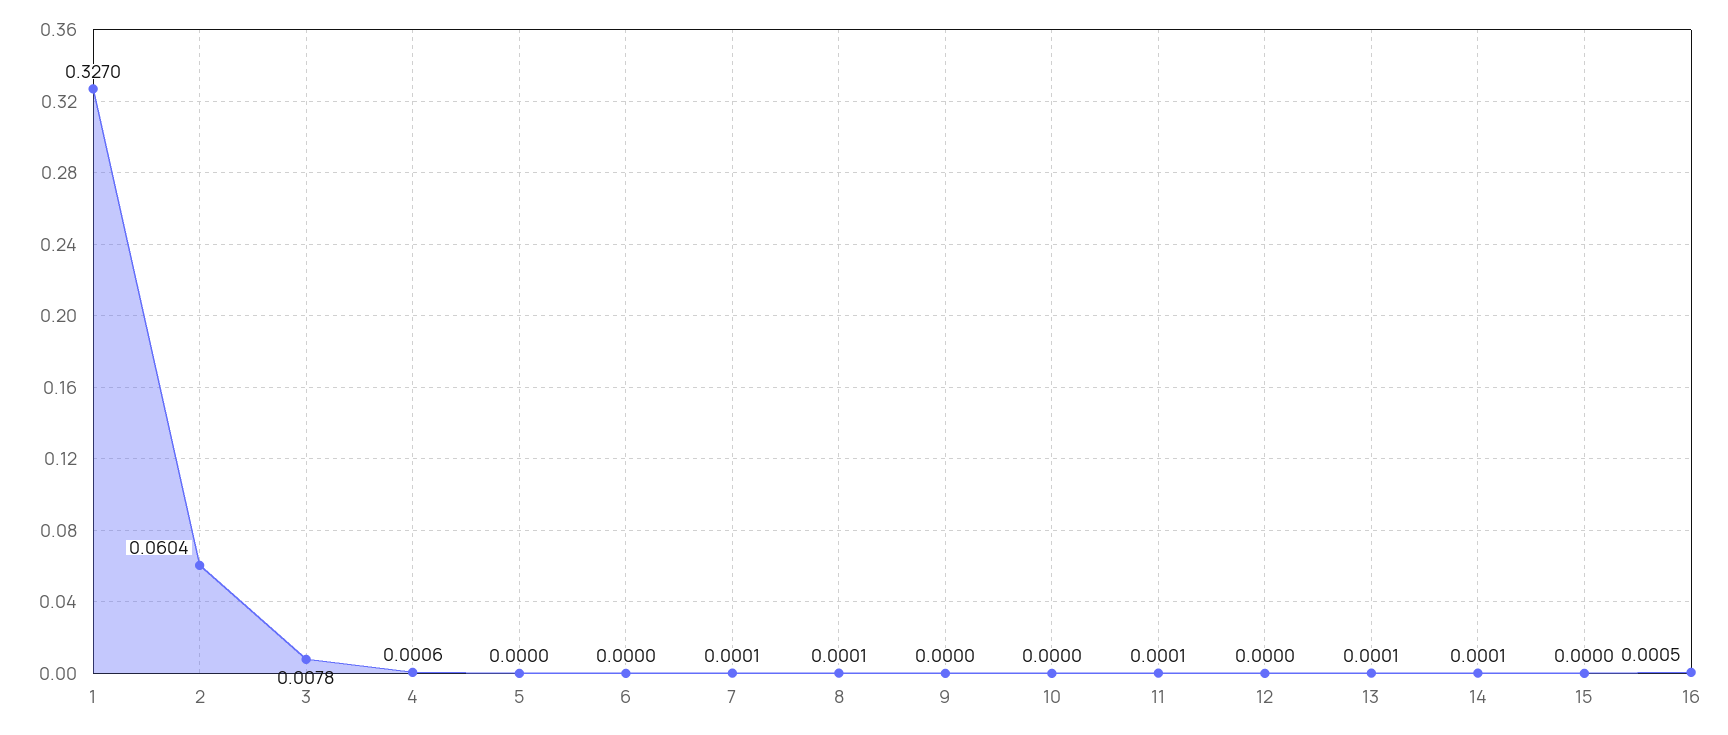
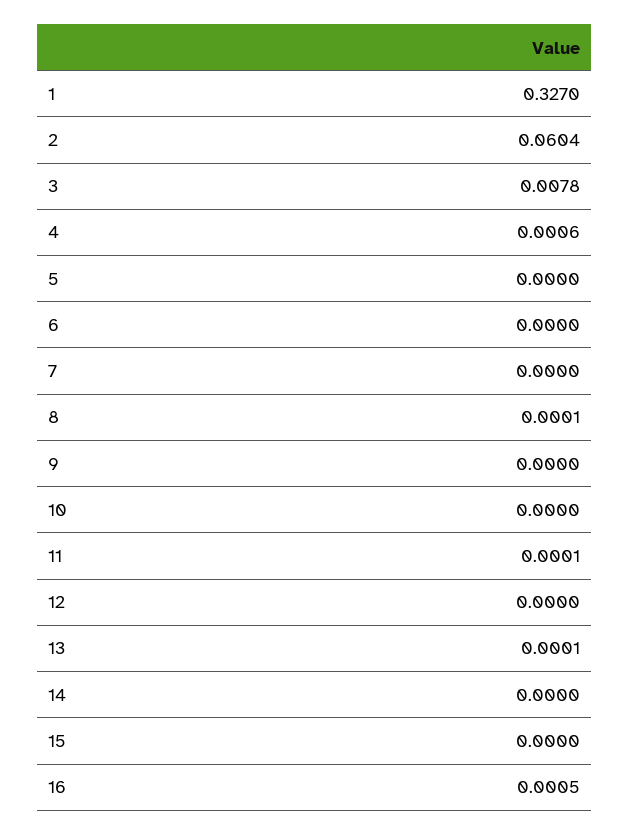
7: 0.0001 -> 0
14: 0.0001 -> 0

